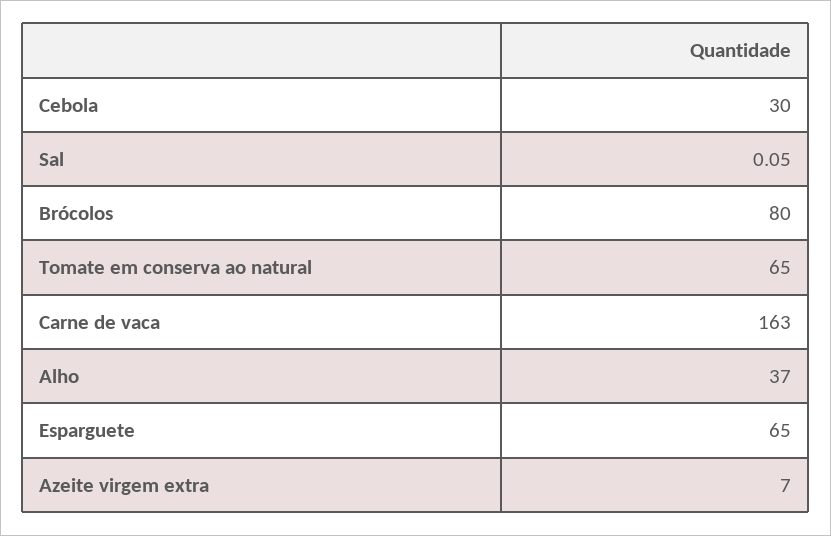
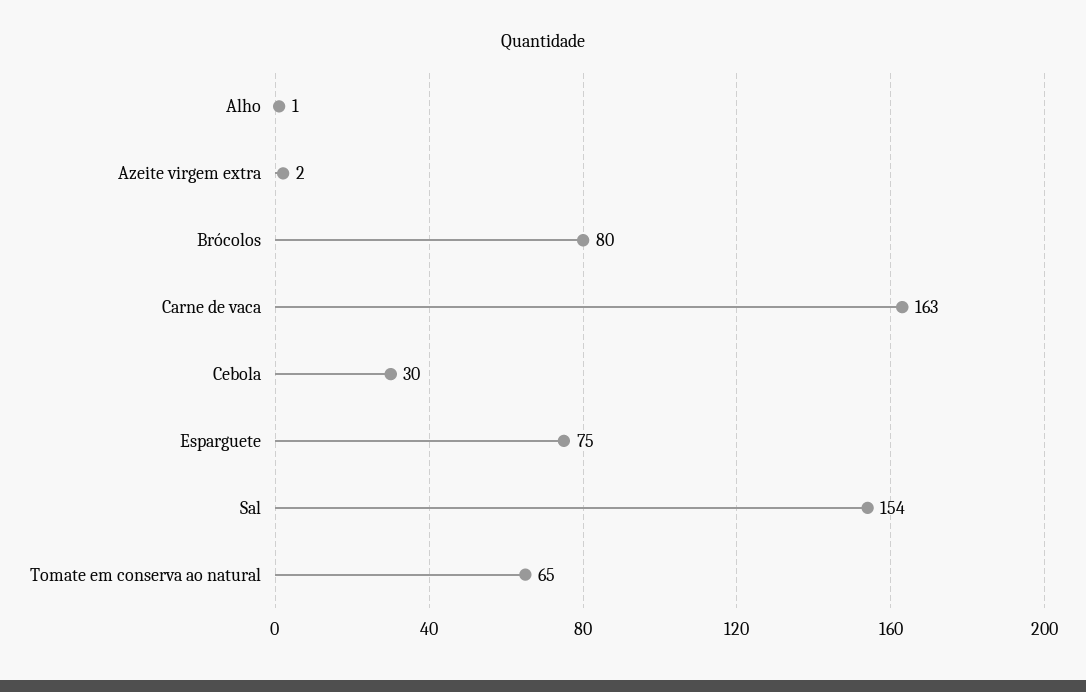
Sal: 0.05 -> 154
Alho: 37 -> 1
Esparguete: 65 -> 75
Azeite virgem extra: 7 -> 2

